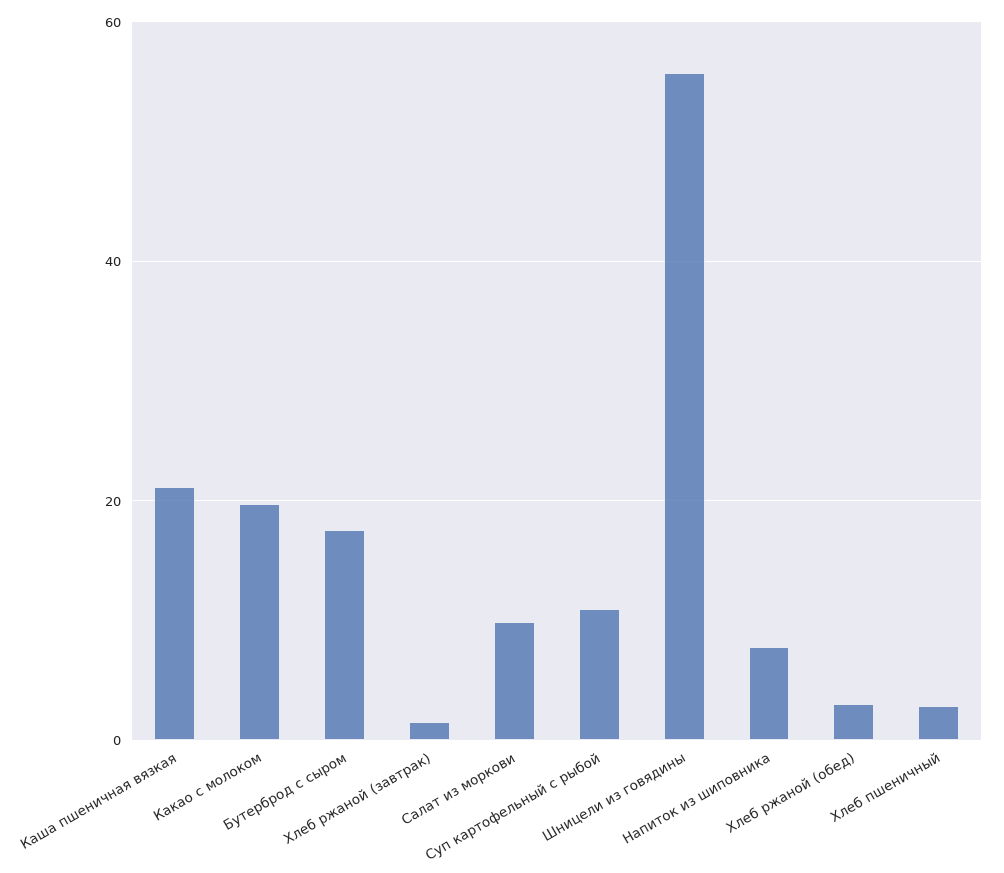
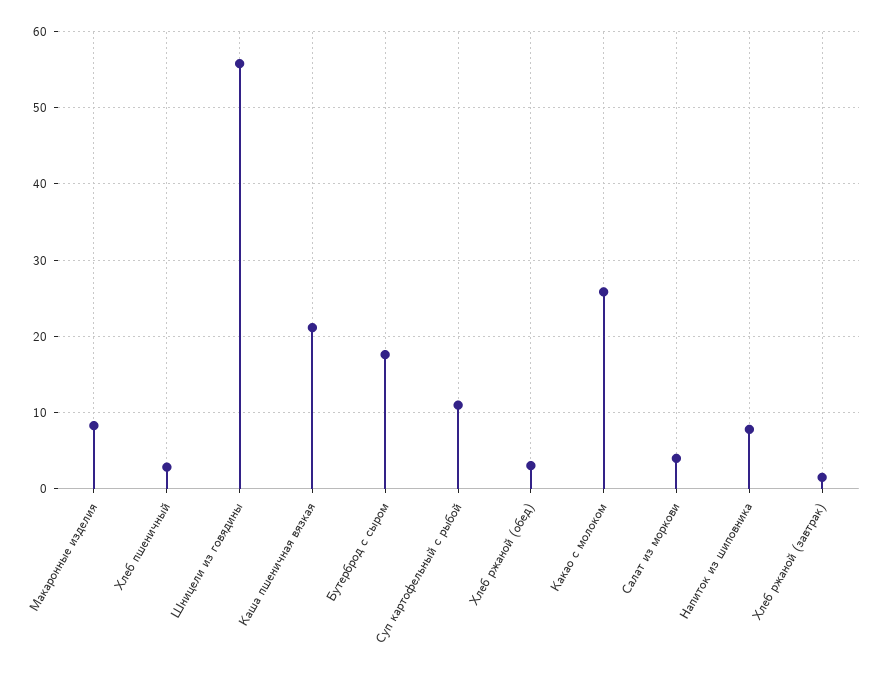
Какао с молоком: 20 -> 26
Салат из моркови: 10 -> 4
Макаронные изделия: none -> 8

